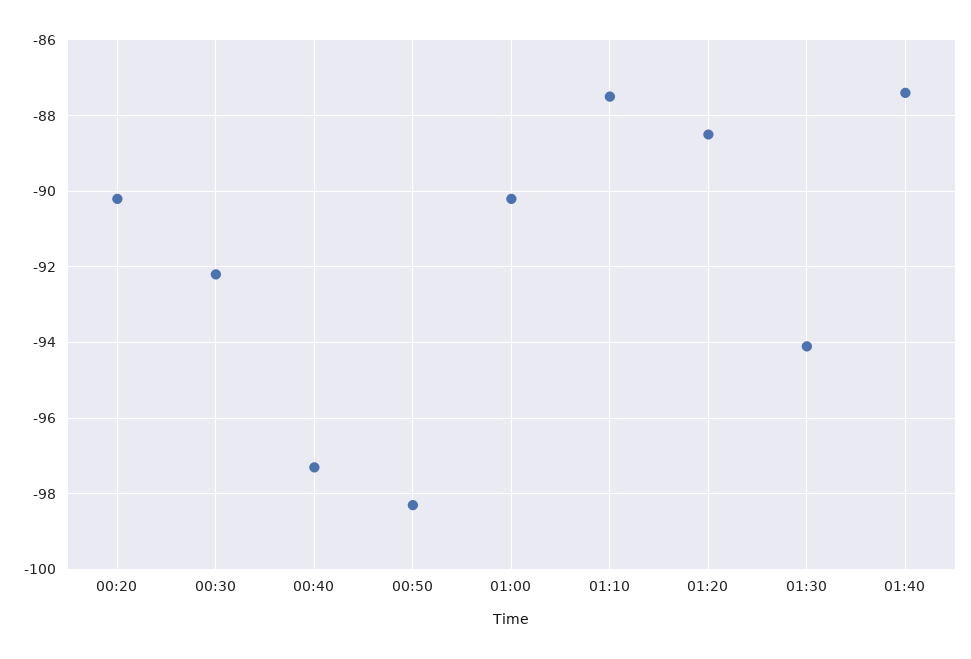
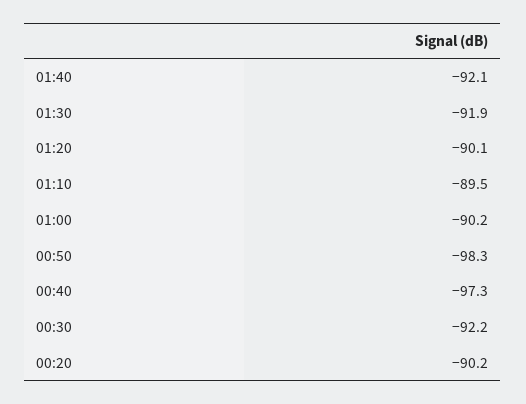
01:10: -87.5 -> -89.5
01:20: -88.5 -> -90.1
01:30: -94 -> -91.9
01:40: -87.5 -> -92.1

